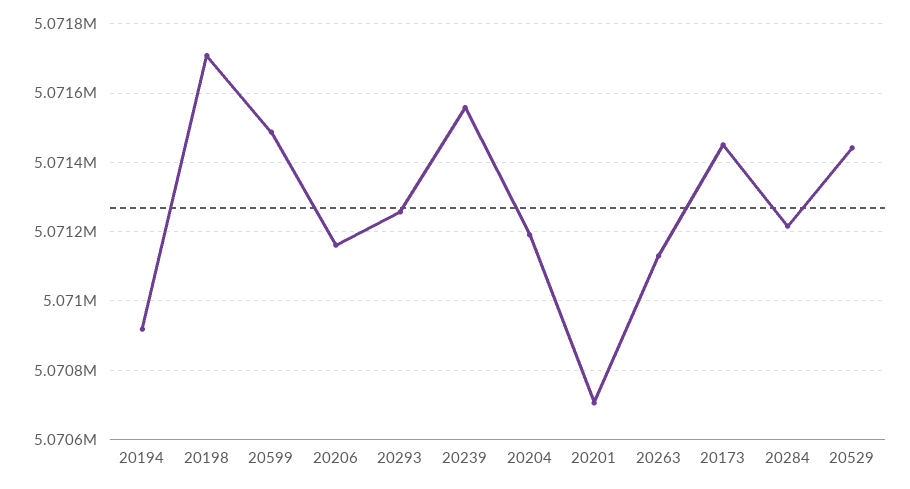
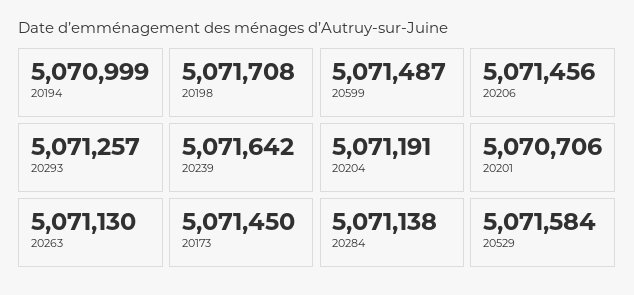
20194: 5070920 -> 5070999
20206: 5071160 -> 5071456
20239: 5071560 -> 5071642
20284: 5071220 -> 5071138
20529: 5071440 -> 5071584

